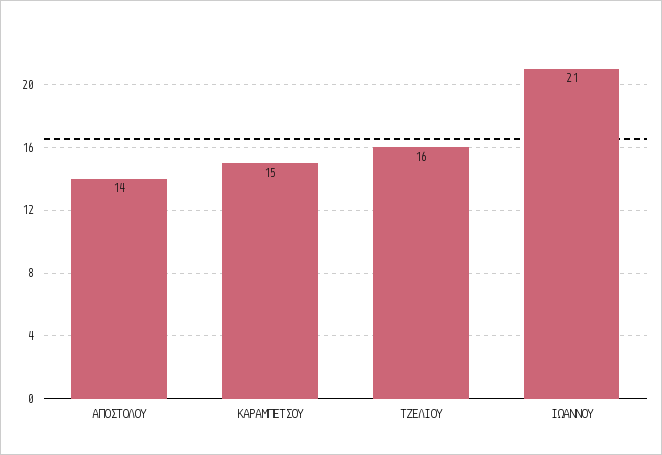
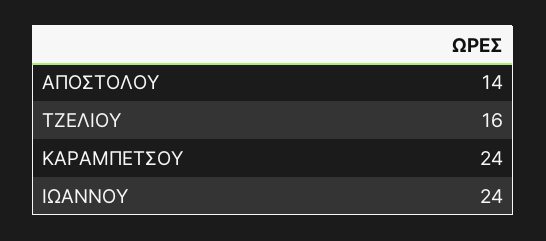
ΚΑΡΑΜΠΕΤΣΟΥ: 15 -> 24
ΙΩΑΝΝΟΥ: 21 -> 24

